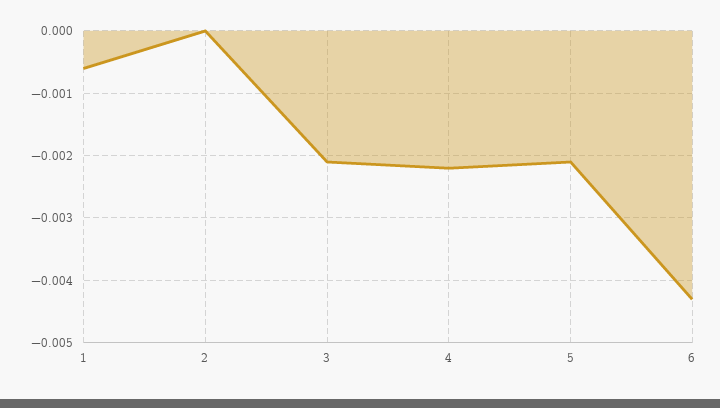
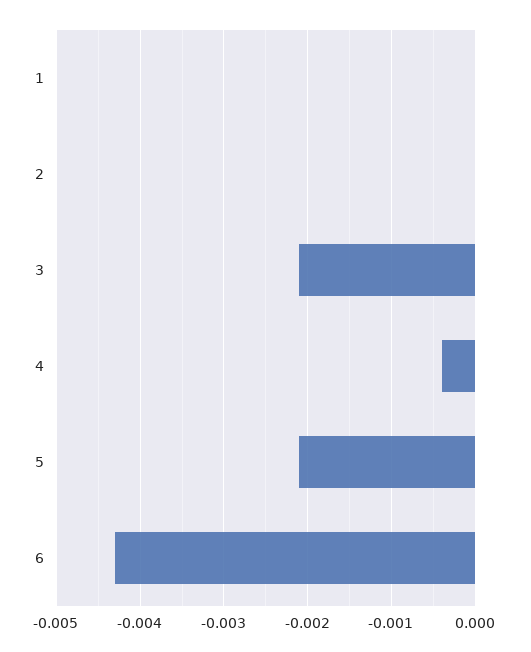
1: -0.0006 -> 0
4: -0.0022 -> -0.0004

